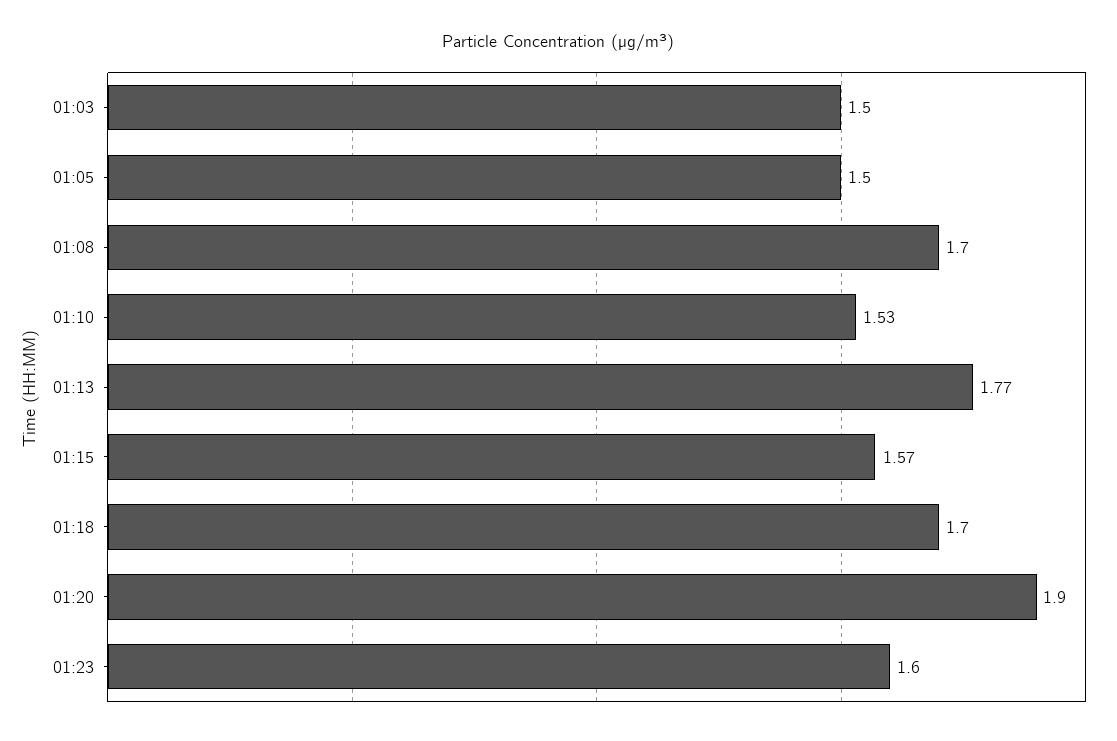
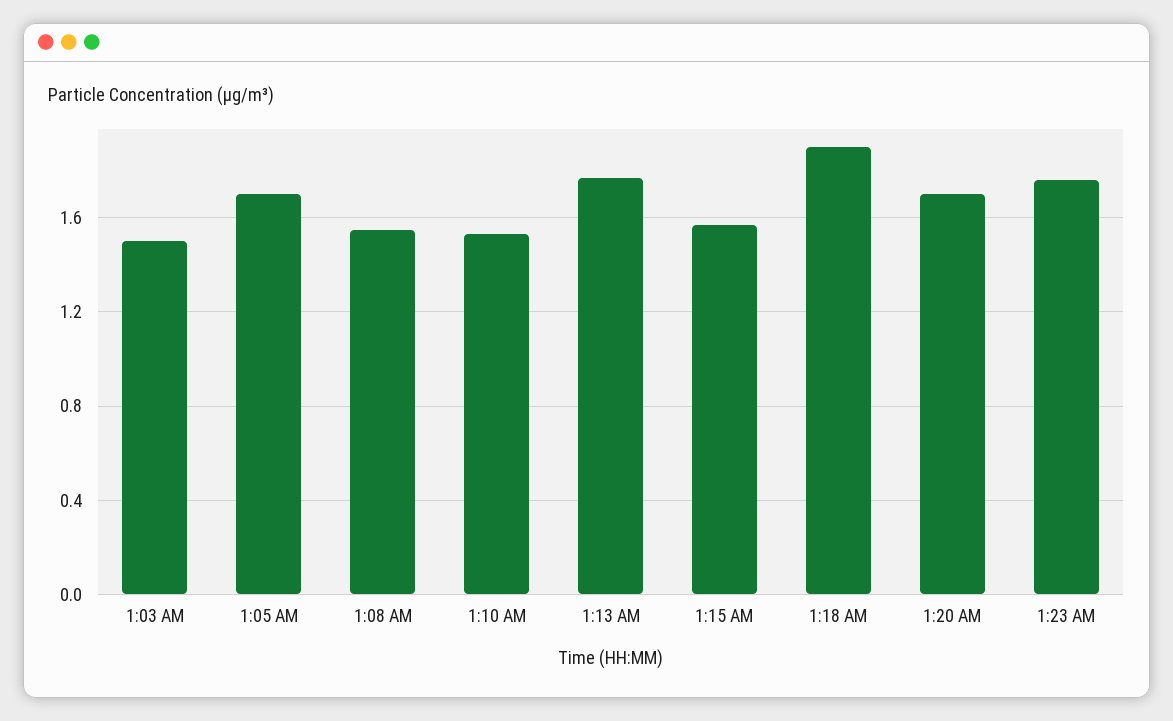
01:05: 1.5 -> 1.7
01:08: 1.7 -> 1.55
01:18: 1.7 -> 1.9
01:20: 1.9 -> 1.7
01:23: 1.6 -> 1.75

